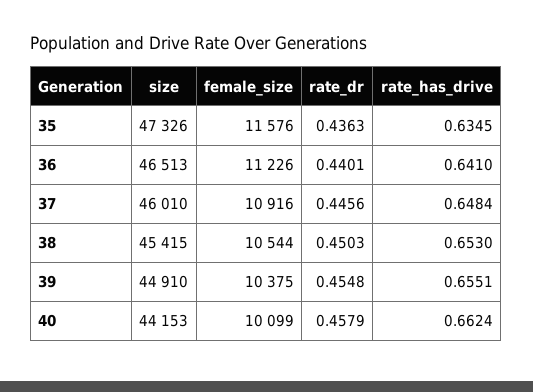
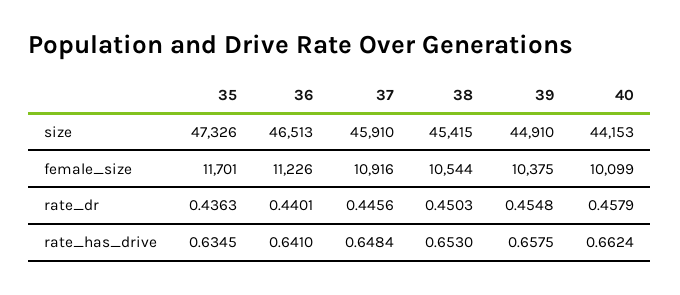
female_size, 35: 11576 -> 11701
size, 37: 46010 -> 45910
rate_has_drive, 39: 0.6551 -> 0.6575

